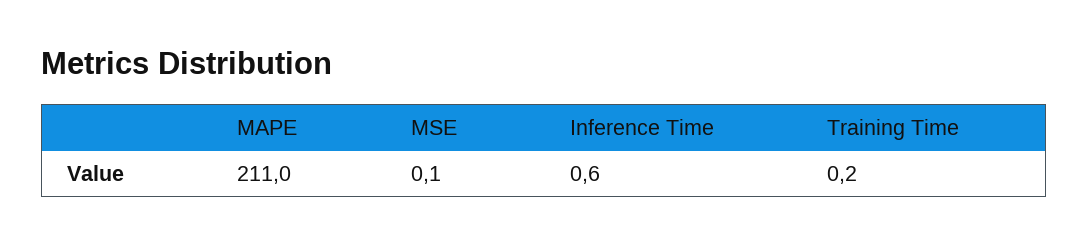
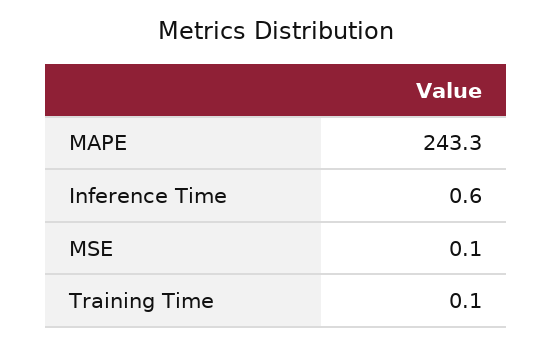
MAPE: 211 -> 243.3
Training Time: 0.2 -> 0.1

